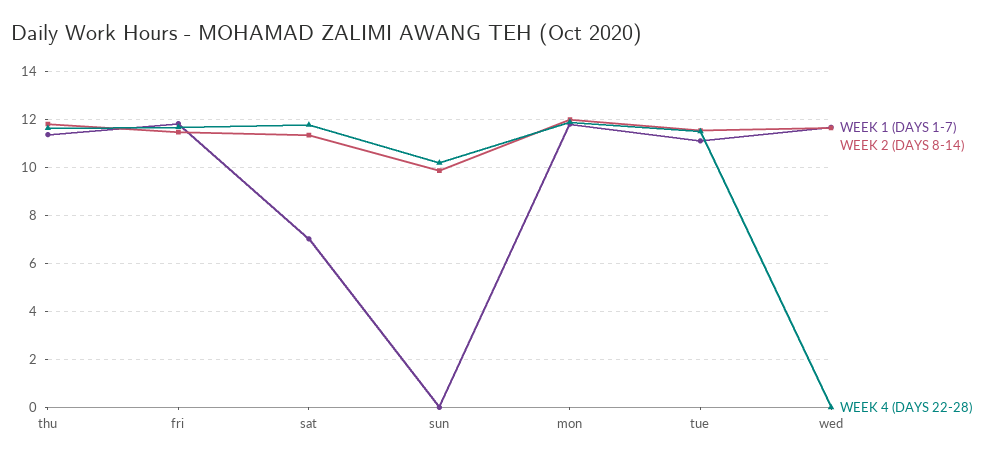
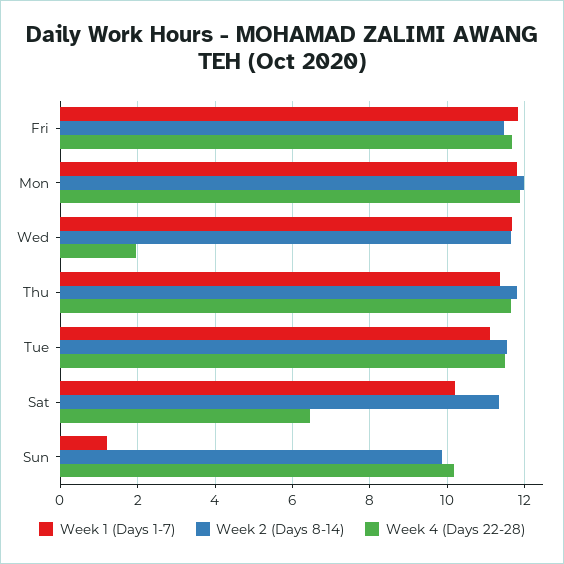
WEEK 1 (DAYS 1-7), sat: 7 -> 10.2
WEEK 4 (DAYS 22-28), sat: 11.75 -> 6.4
WEEK 1 (DAYS 1-7), sun: 0 -> 1.2
WEEK 4 (DAYS 22-28), wed: 0 -> 2

